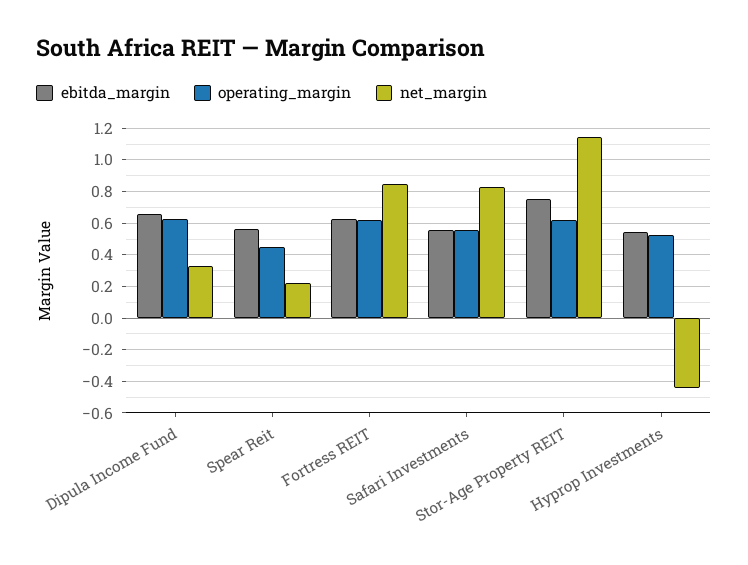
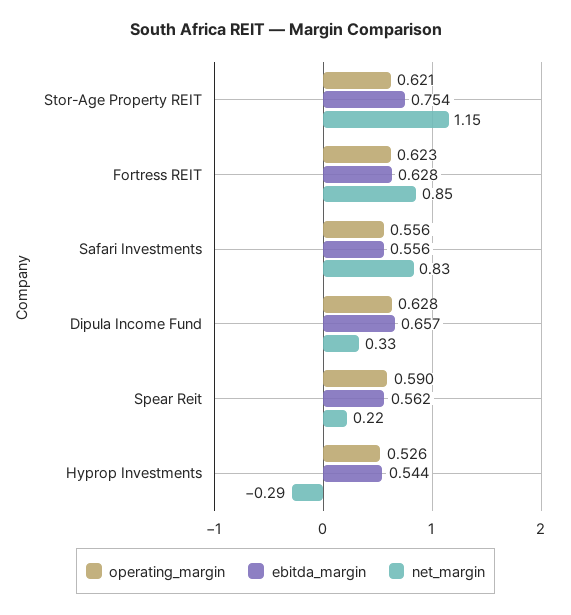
operating_margin, Spear Reit: 0.45 -> 0.59
net_margin, Hyprop Investments: -0.45 -> -0.29

